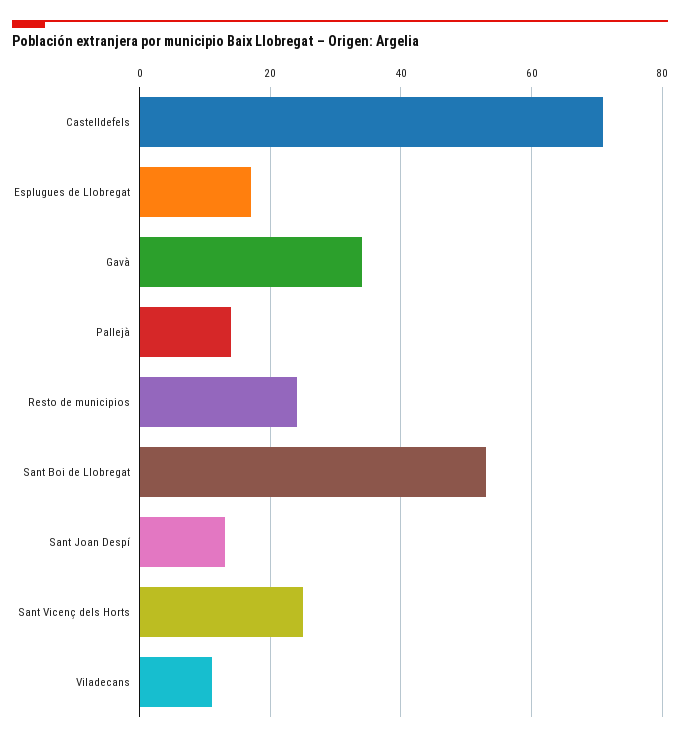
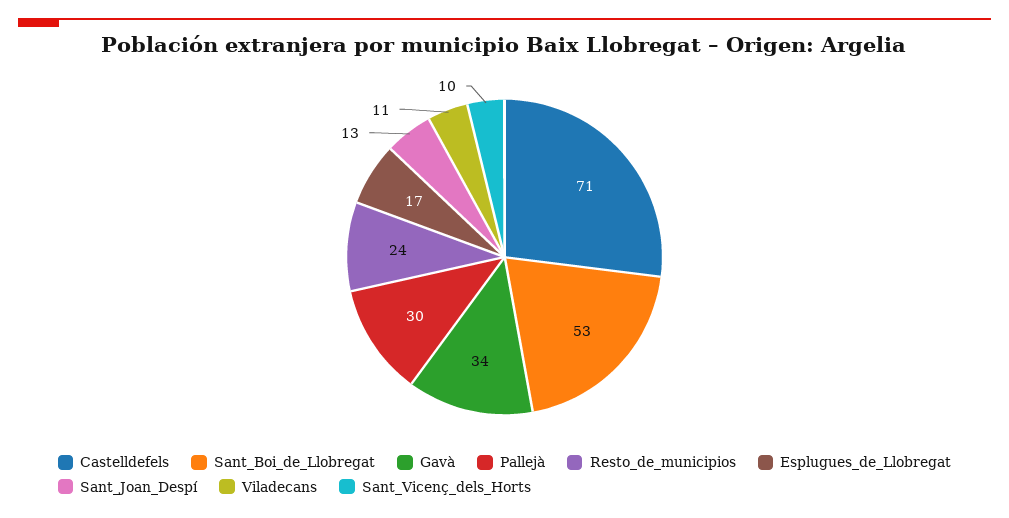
Pallejà: 15 -> 30
Sant Vicenç dels Horts: 25 -> 10

